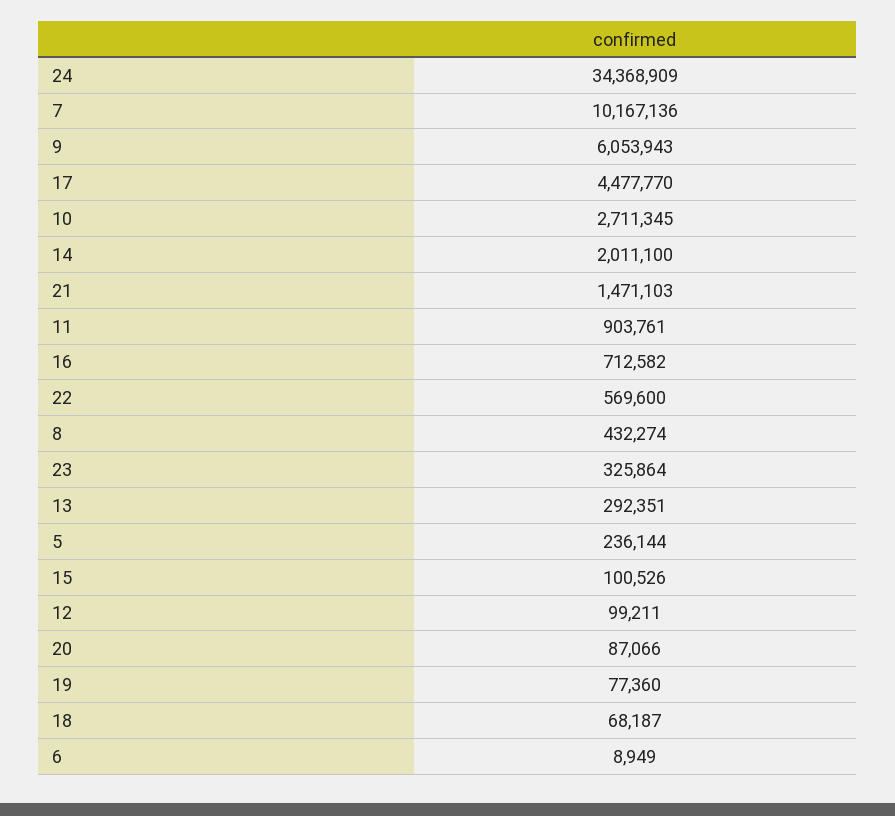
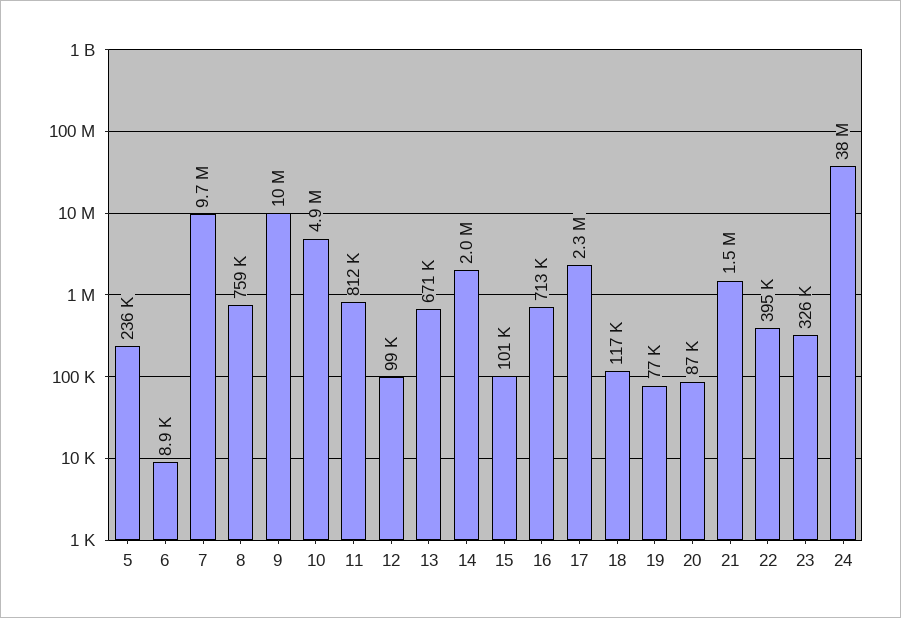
24: 34368909 -> 38000000
7: 10167136 -> 9700000
9: 6053943 -> 10000000
17: 4477770 -> 2300000
10: 2711345 -> 4900000
11: 903761 -> 812000
22: 569600 -> 395000
8: 432274 -> 759000
13: 292351 -> 671000
18: 68187 -> 117000

